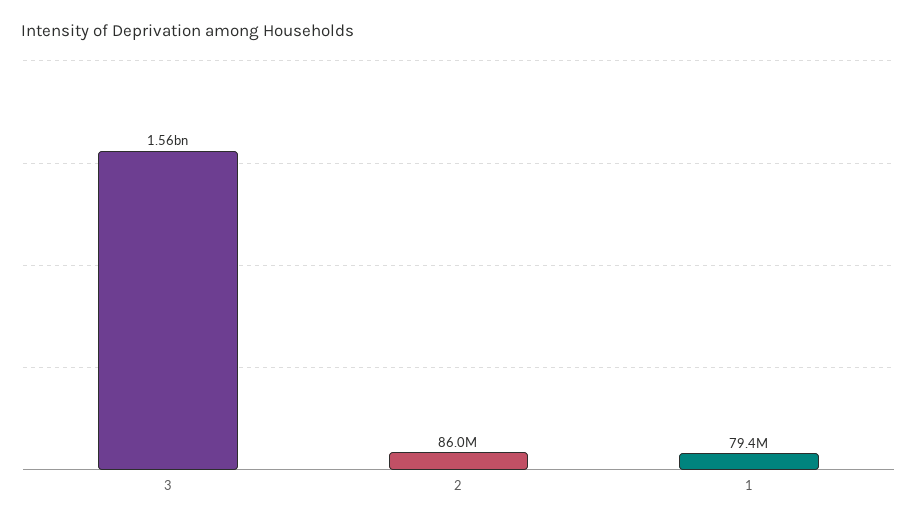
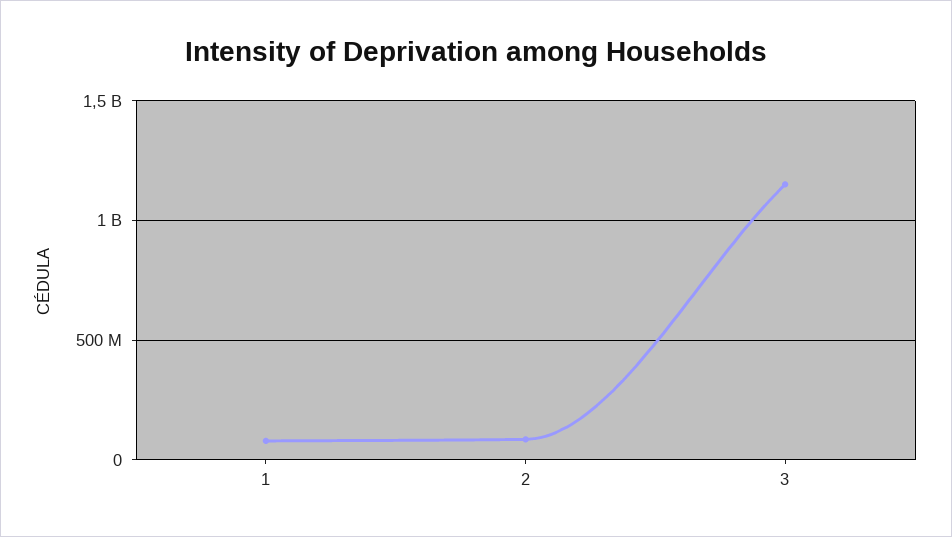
3: 1560000000 -> 1150000000

